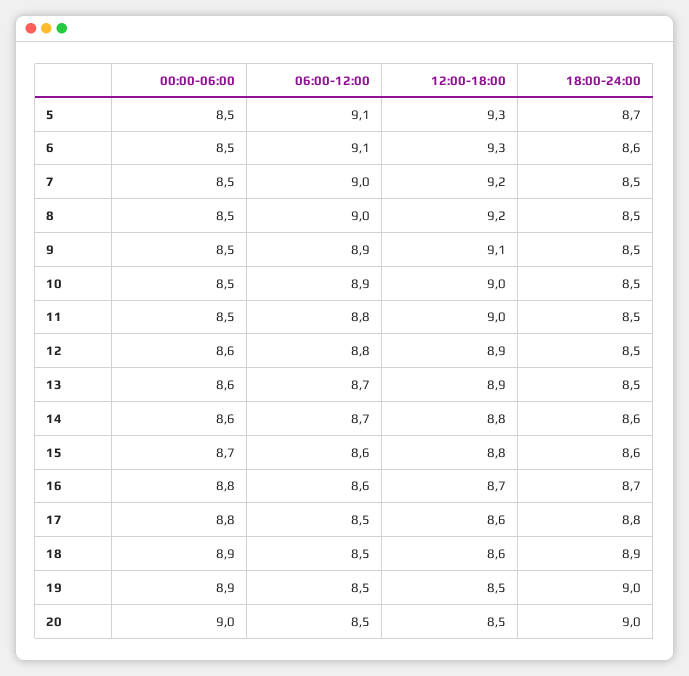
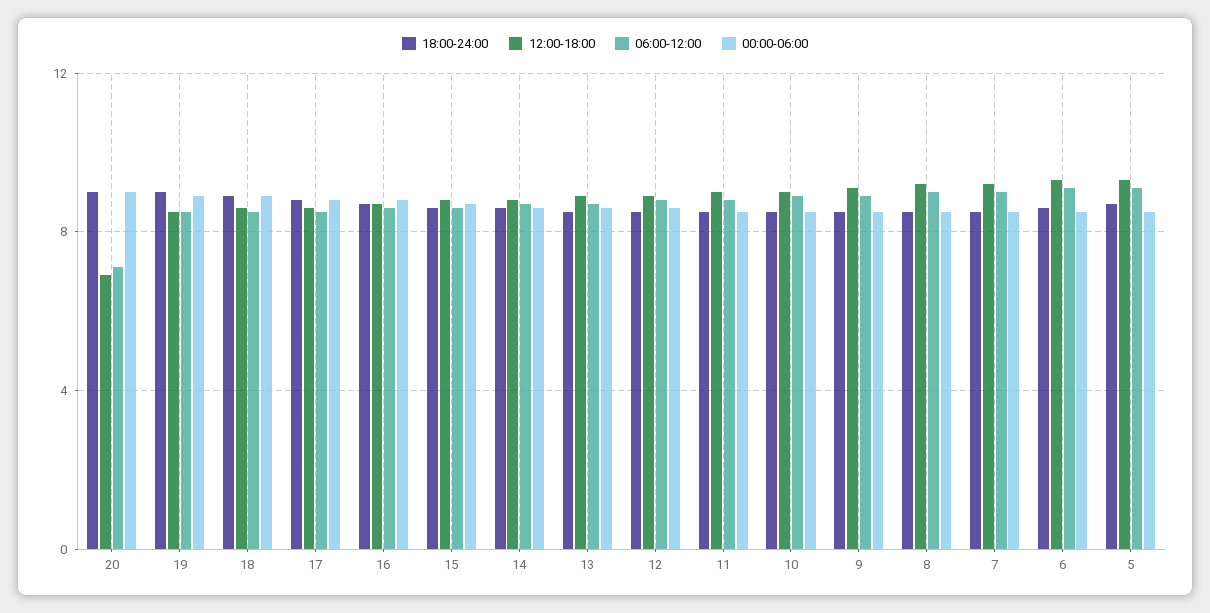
06:00-12:00, 20: 8.5 -> 7
12:00-18:00, 20: 8.5 -> 7

